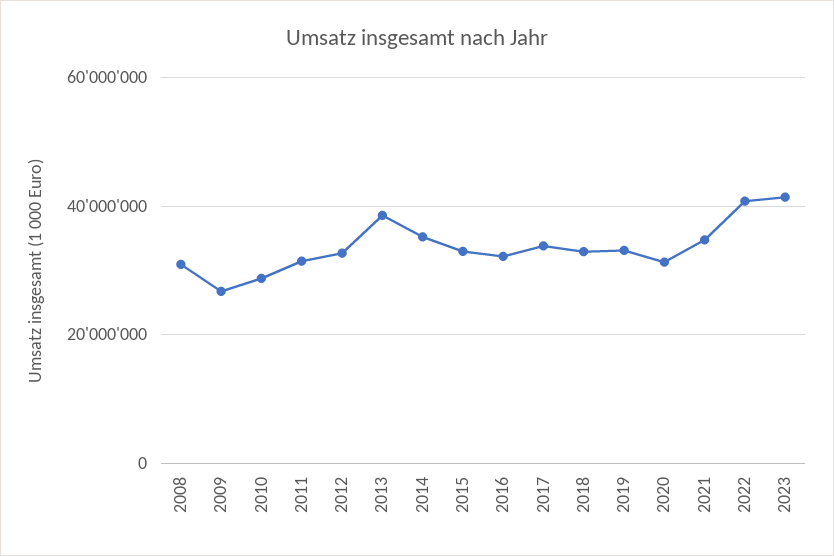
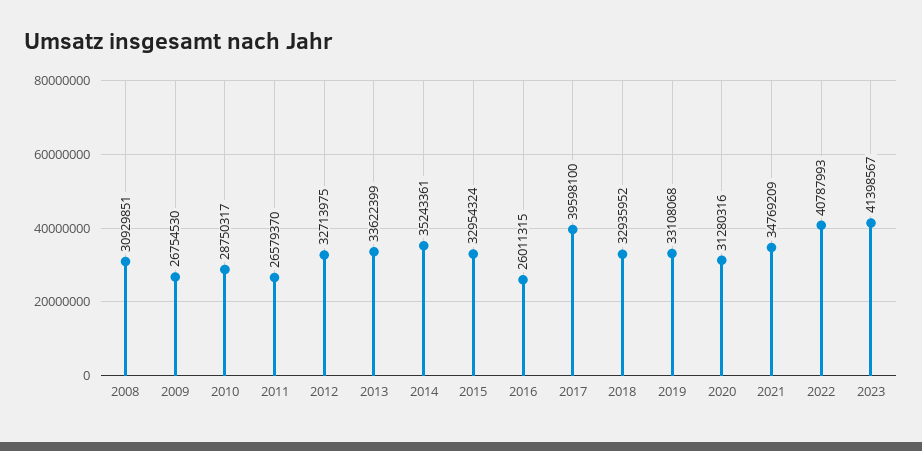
2011: 32000000 -> 26579370
2013: 38000000 -> 33622399
2016: 32000000 -> 26011315
2017: 34000000 -> 39598100

